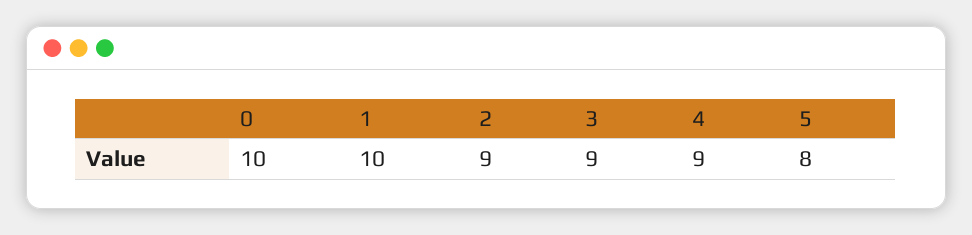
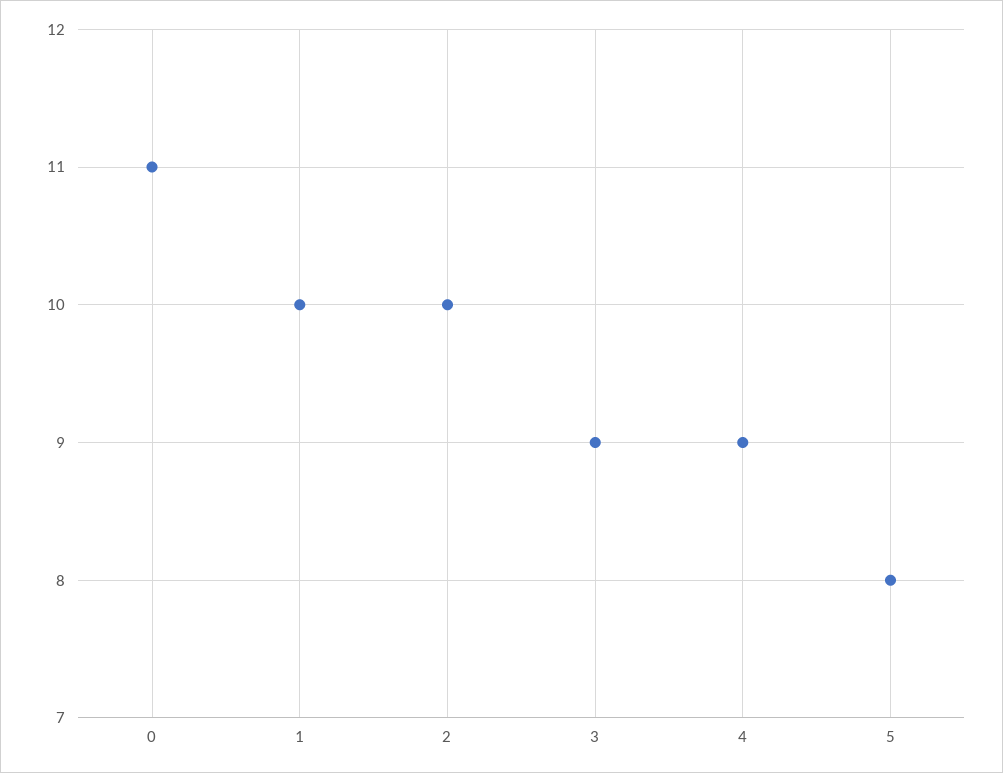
0: 10 -> 11
2: 9 -> 10

